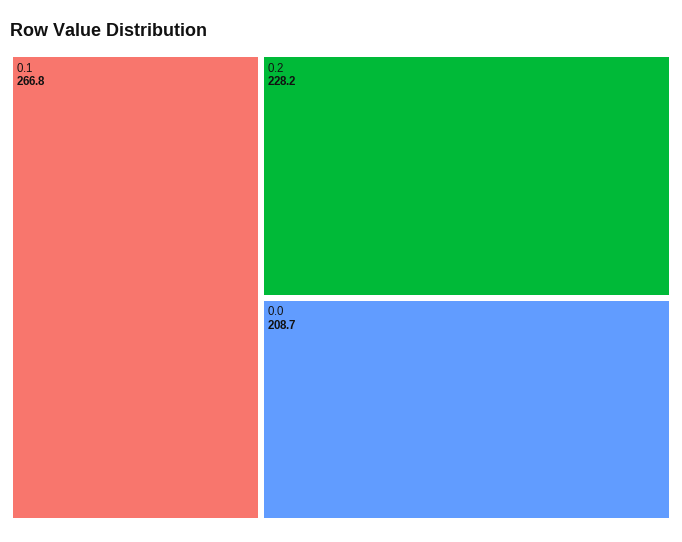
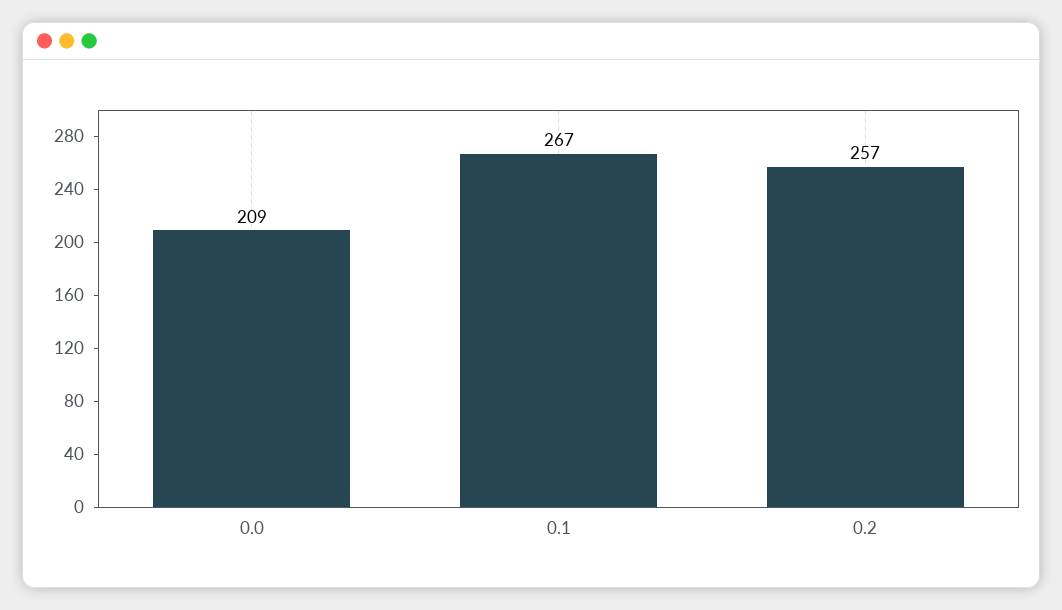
0.2: 228.2 -> 257

